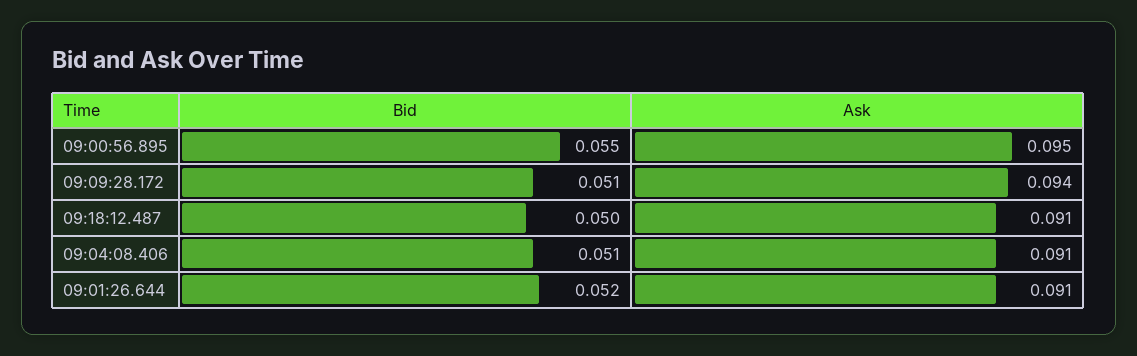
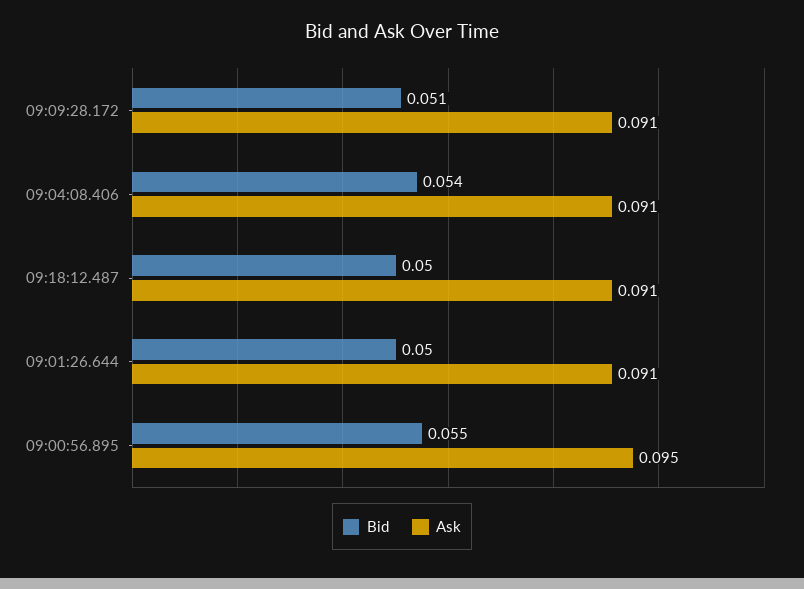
Ask, 09:09:28.172: 0.094 -> 0.091
Bid, 09:04:08.406: 0.051 -> 0.054
Bid, 09:01:26.644: 0.052 -> 0.05

